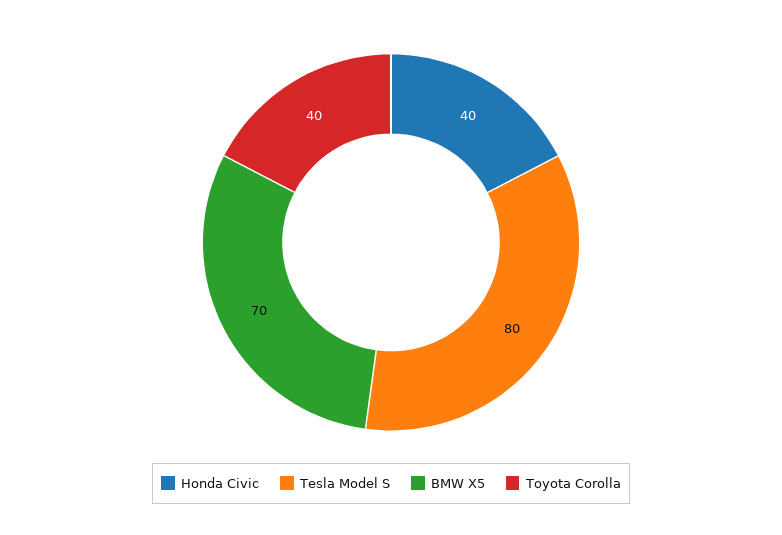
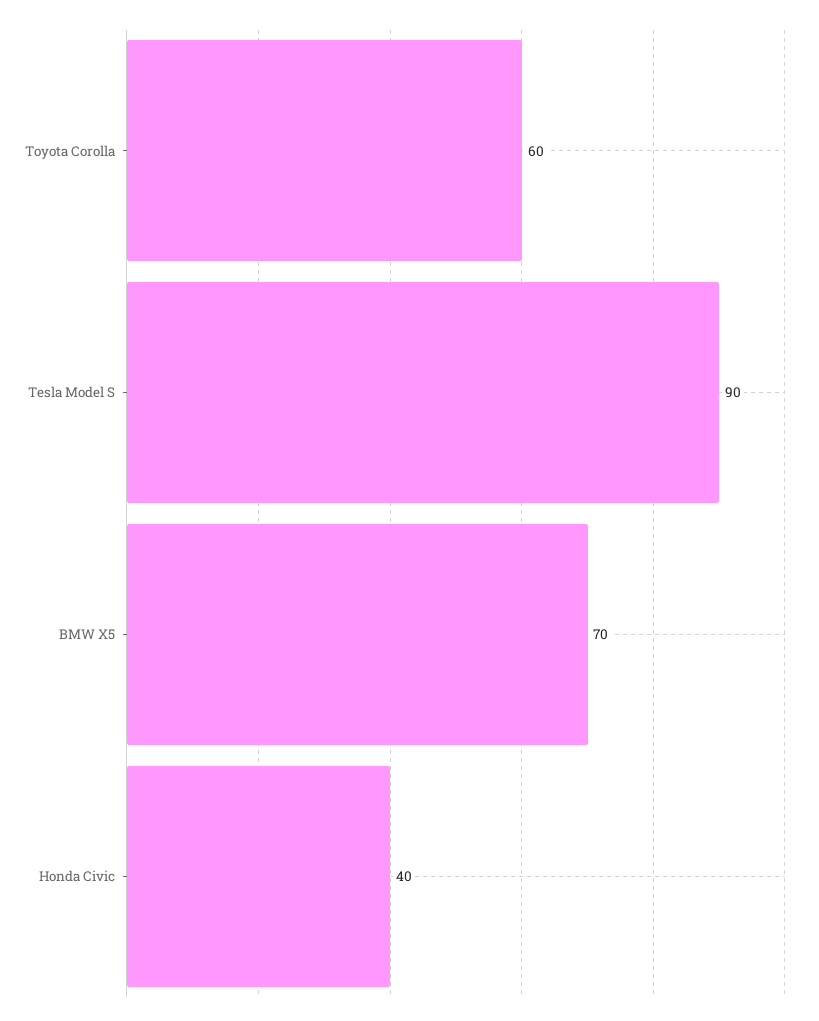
Tesla Model S: 80 -> 90
Toyota Corolla: 40 -> 60

